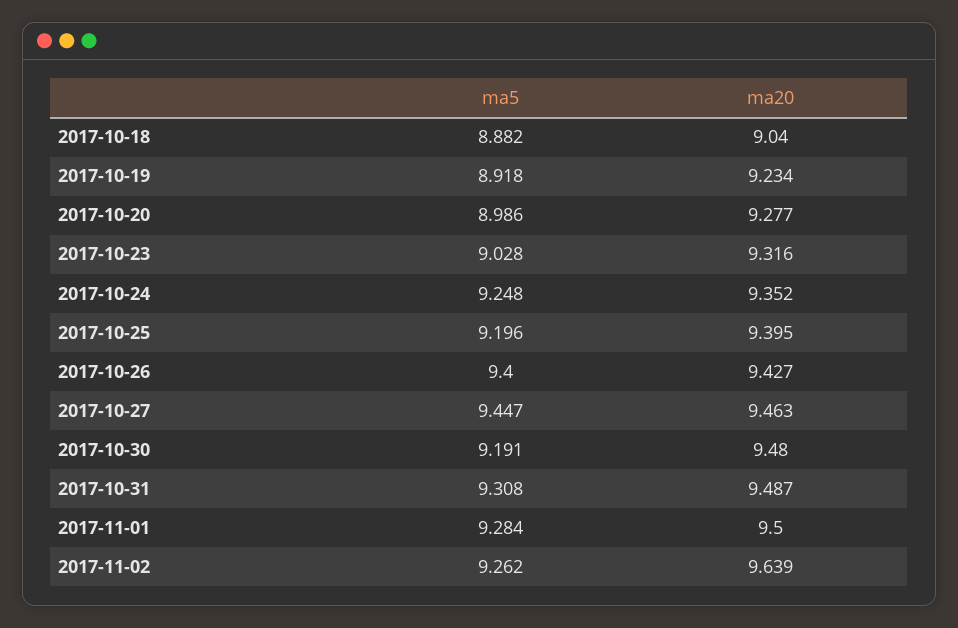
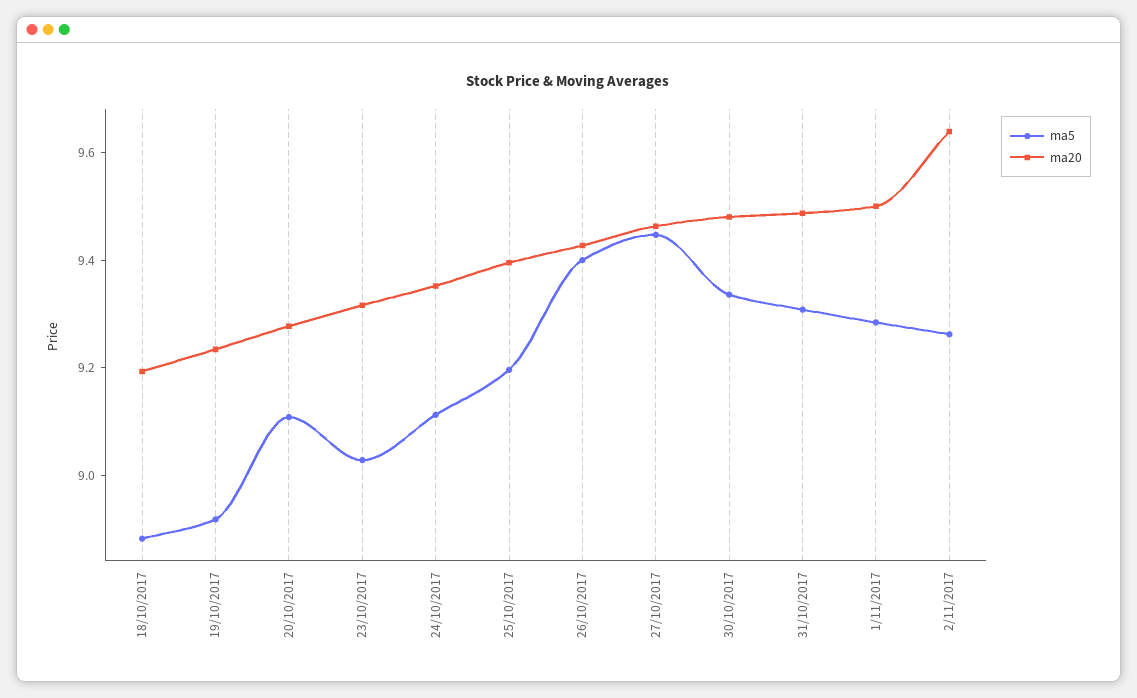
ma20, 2017-10-18: 9.04 -> 9.2
ma5, 2017-10-20: 8.986 -> 9.1
ma5, 2017-10-24: 9.248 -> 9.1
ma5, 2017-10-30: 9.191 -> 9.35

